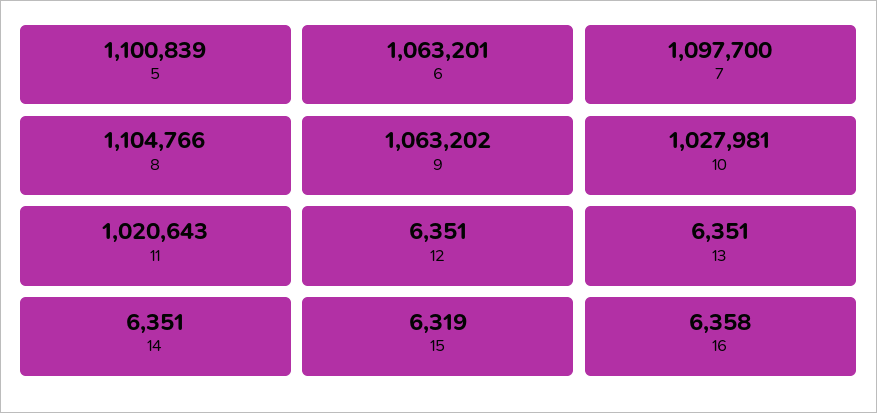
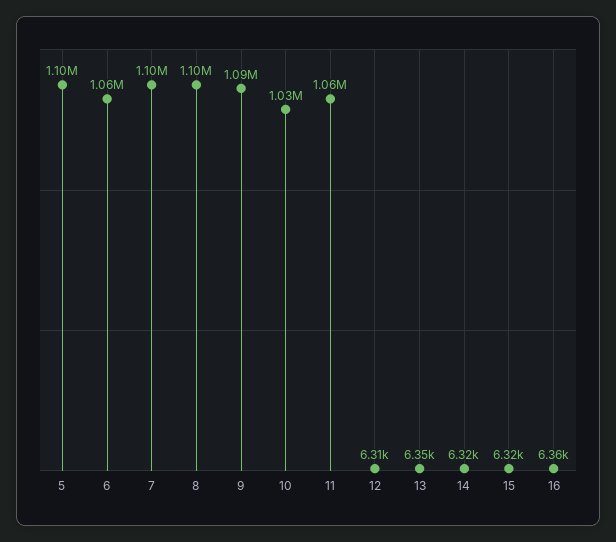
9: 1063202 -> 1090000
11: 1020643 -> 1060000
12: 6351 -> 6310
14: 6351 -> 6320

